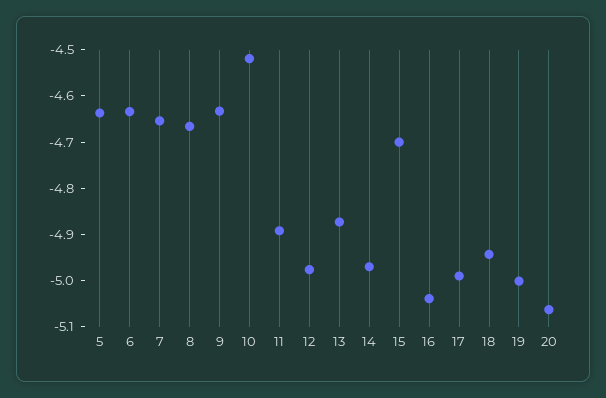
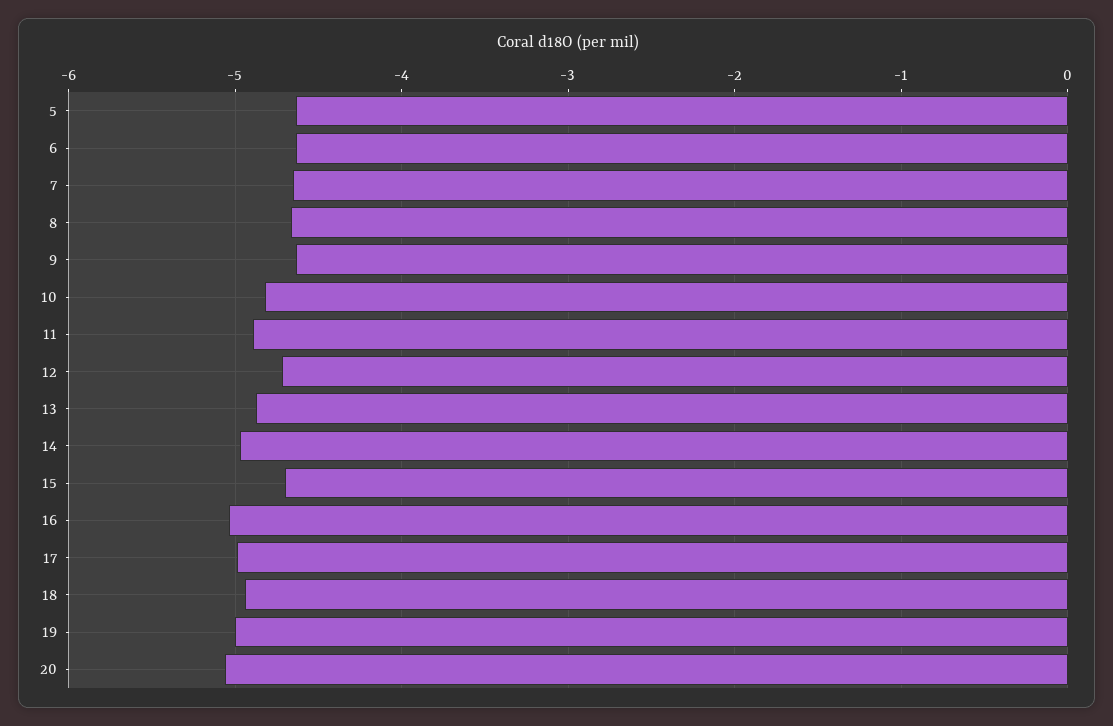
10: -4.52 -> -4.8
12: -4.98 -> -4.7

